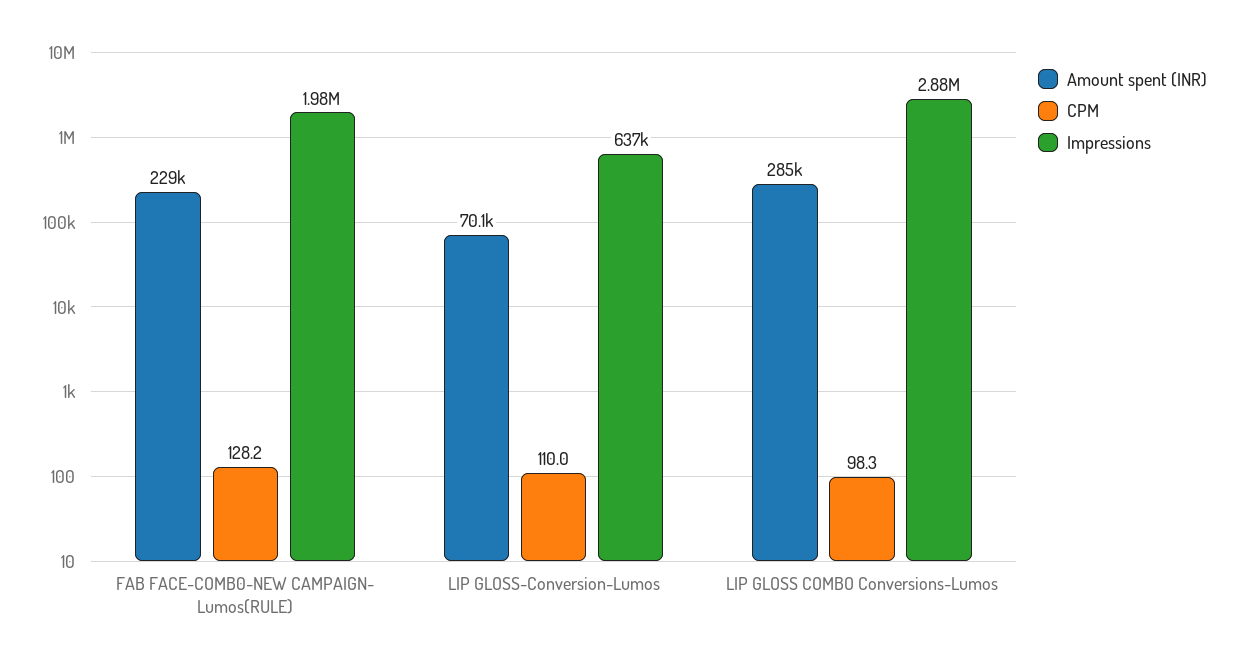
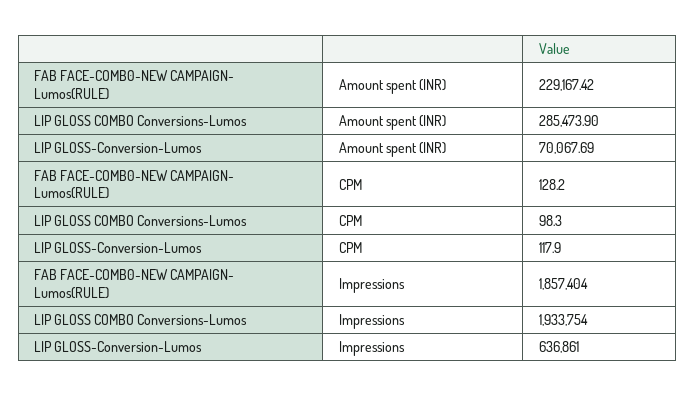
Impressions, FAB FACE-COMB0-NEW CAMPAIGN- Lumos(RULE): 1980000 -> 1857404
CPM, LIP GLOSS-Conversion-Lumos: 110 -> 117.9
Impressions, LIP GLOSS COMBO Conversions-Lumos: 2880000 -> 1933754

